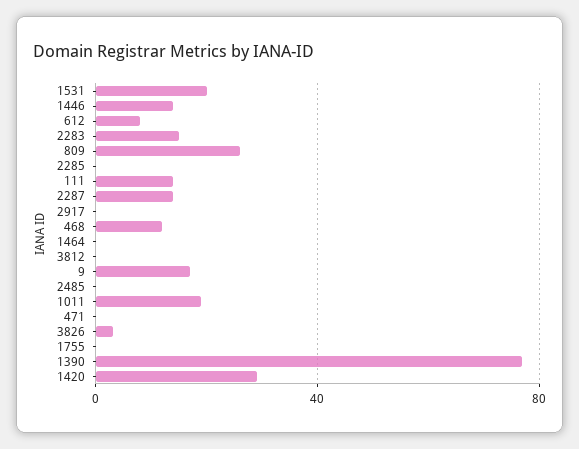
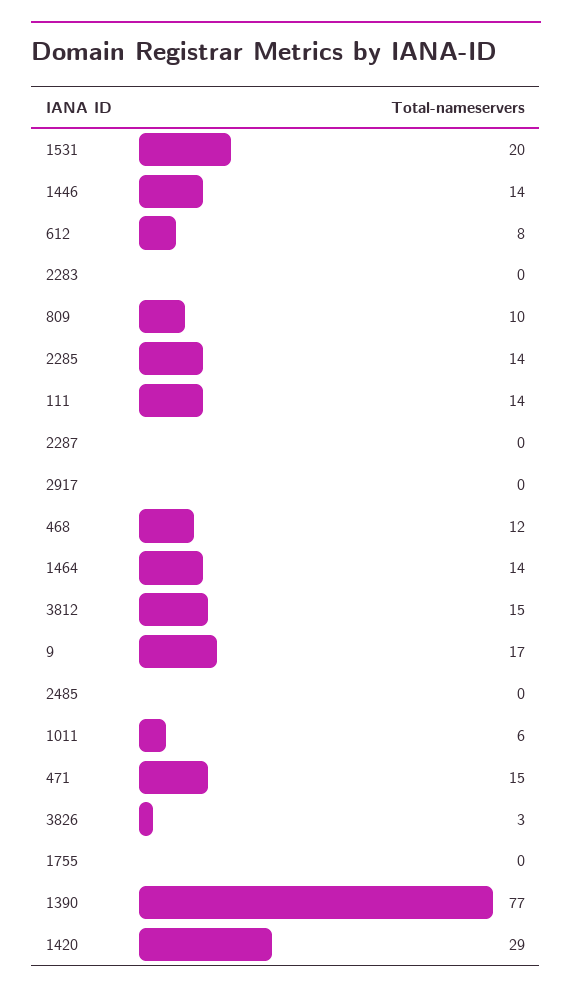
2283: 15 -> 0
809: 25 -> 10
2285: 0 -> 14
2287: 15 -> 0
1464: 0 -> 14
3812: 0 -> 15
1011: 20 -> 6
471: 0 -> 15

